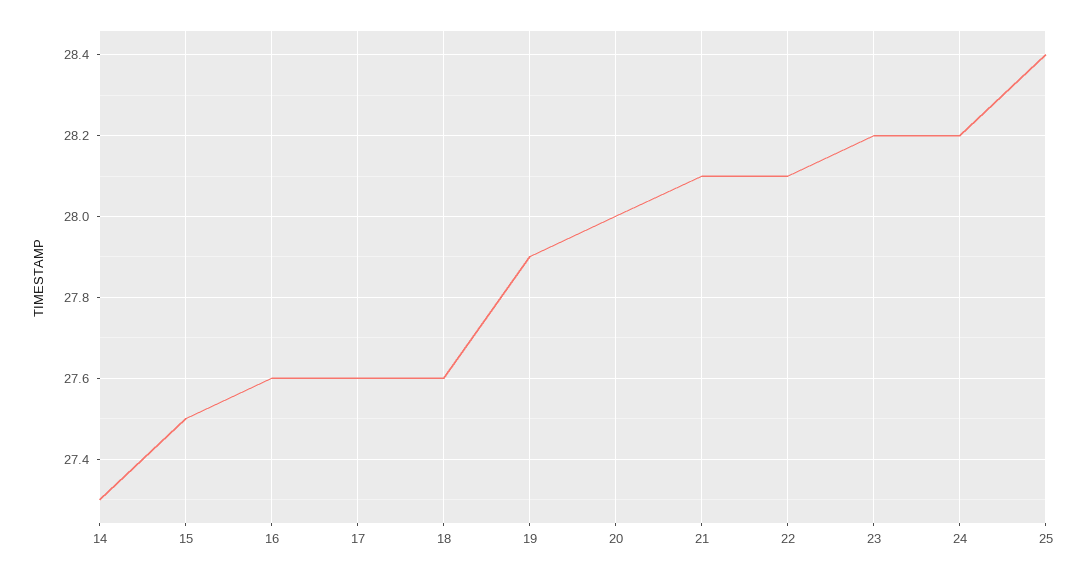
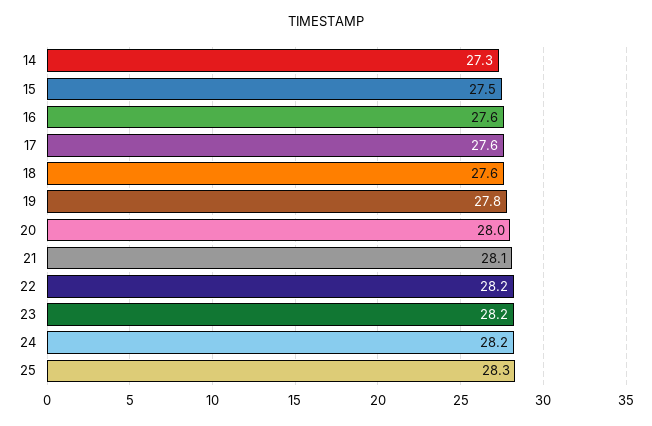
19: 27.9 -> 27.8
22: 28.1 -> 28.2
25: 28.4 -> 28.3

